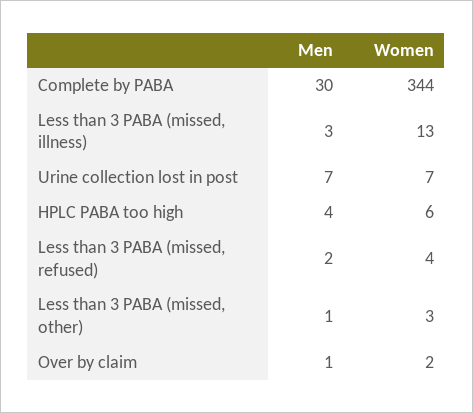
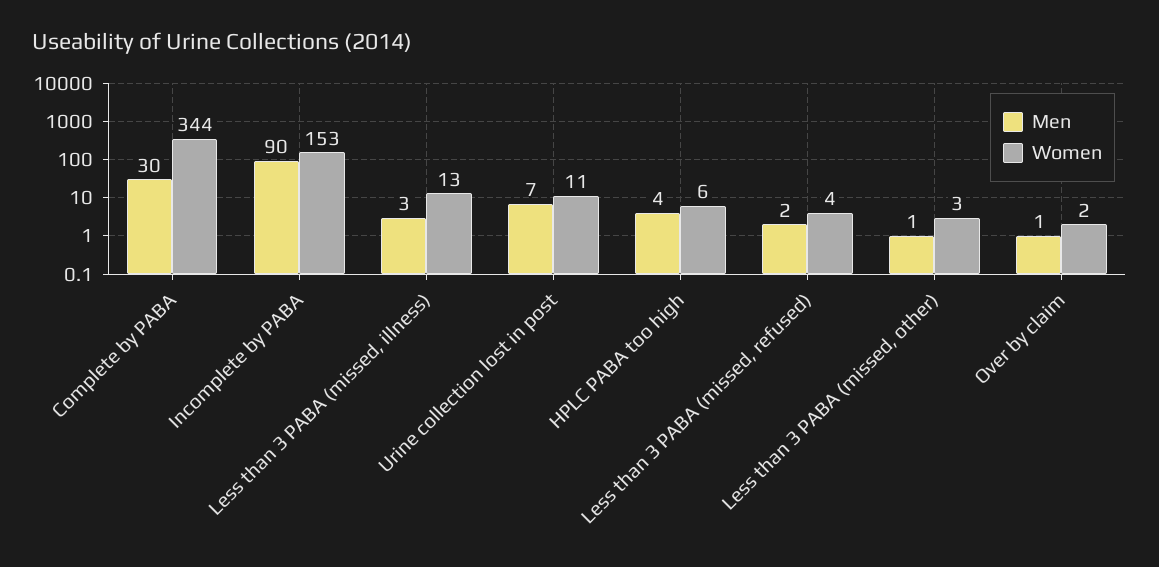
Women, Urine collection lost in post: 7 -> 11
Men, Incomplete by PABA: none -> 90
Women, Incomplete by PABA: none -> 153

